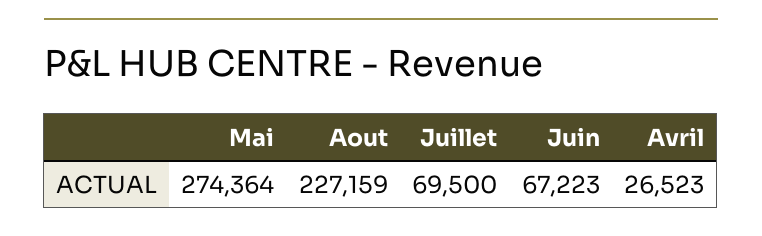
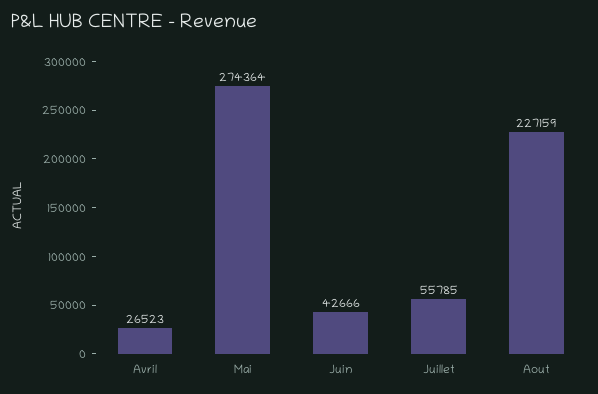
Juillet: 69500 -> 55785
Juin: 67223 -> 42666

